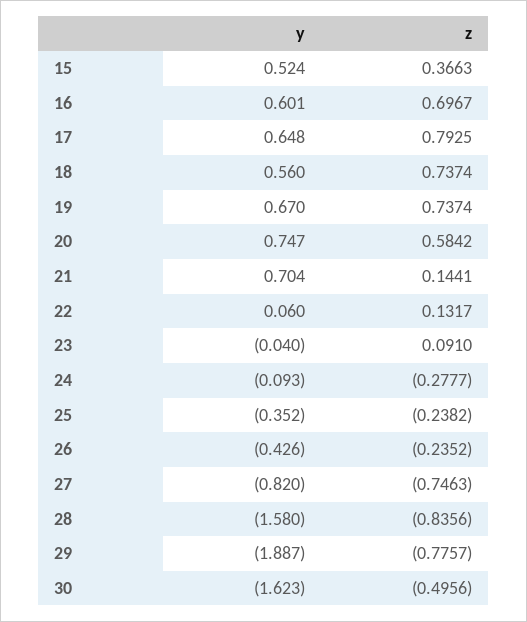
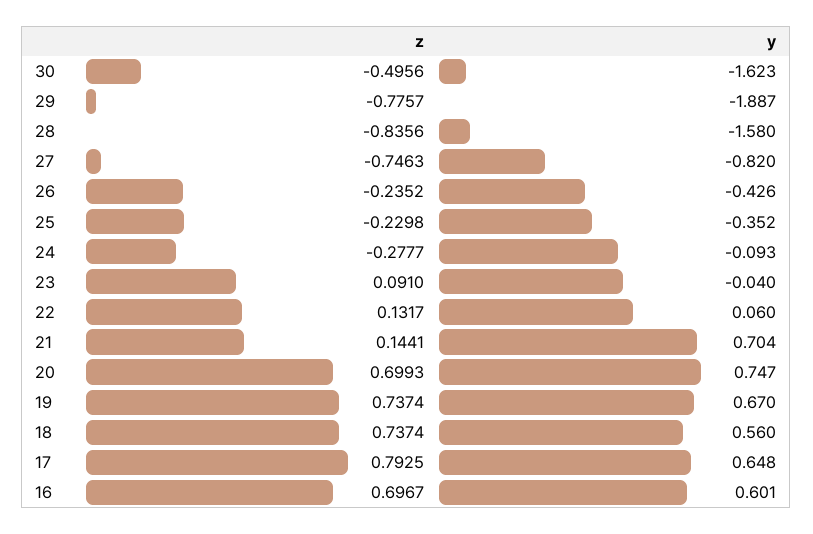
y, 15: 0.524 -> none
z, 15: 0.3663 -> none
z, 20: 0.5842 -> 0.6993
z, 25: -0.2382 -> -0.2298

